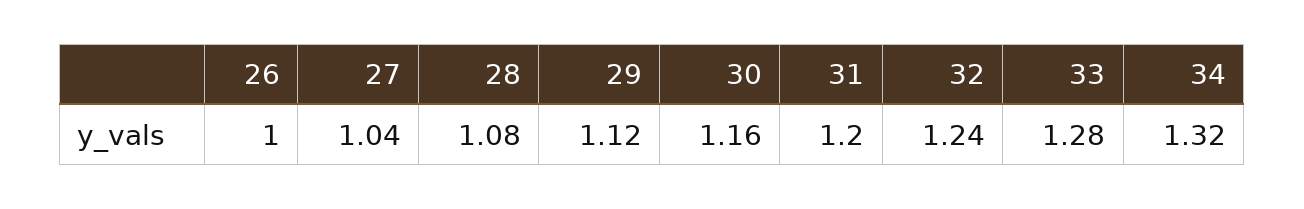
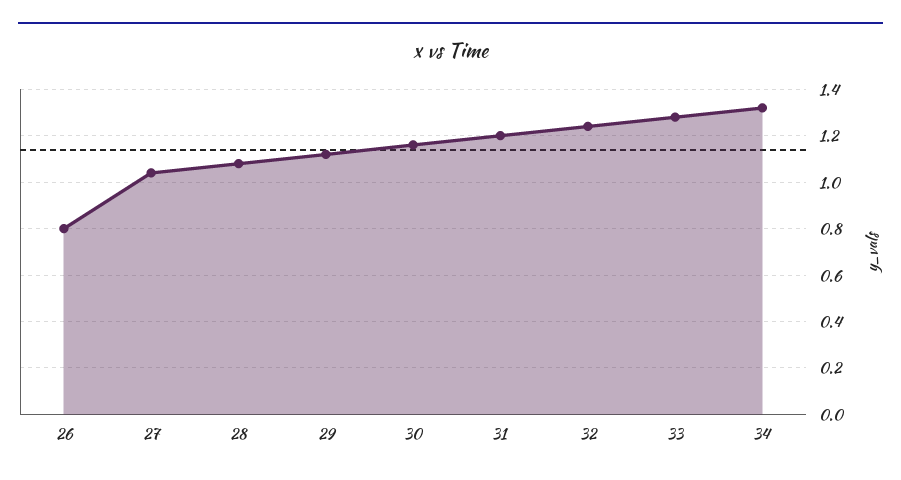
26: 1 -> 0.8

